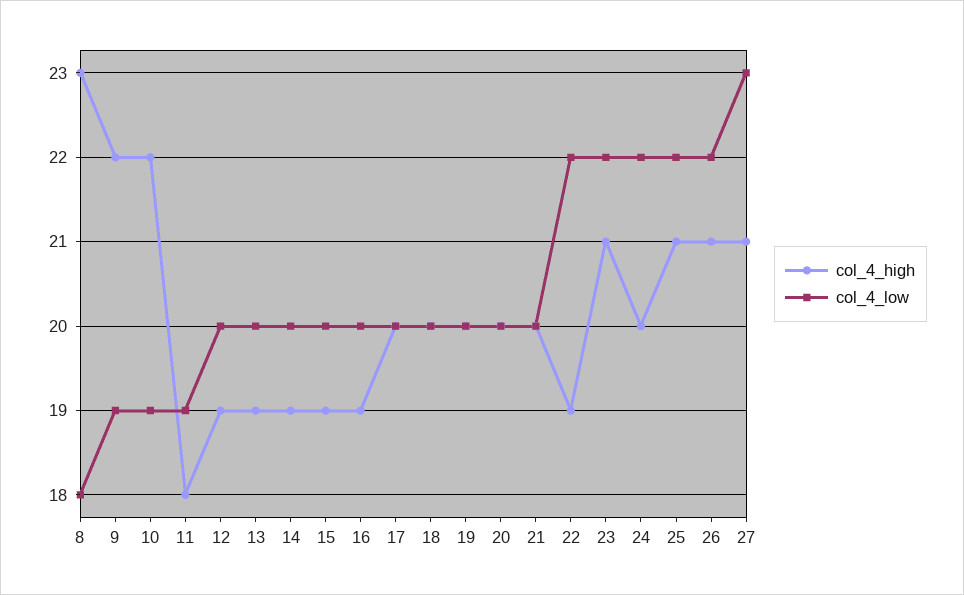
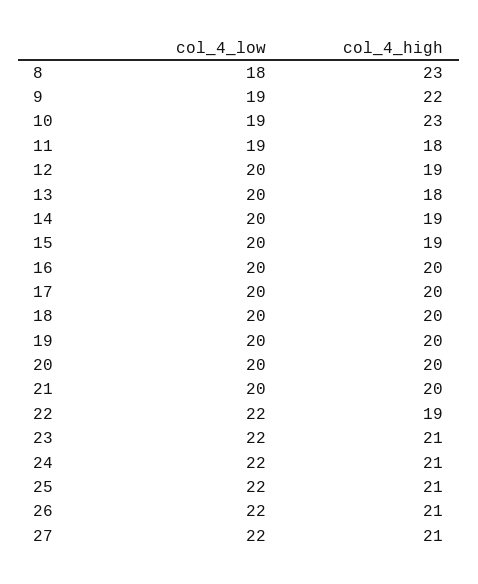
col_4_high, 10: 22 -> 23
col_4_high, 13: 19 -> 18
col_4_high, 16: 19 -> 20
col_4_high, 24: 20 -> 21
col_4_low, 27: 23 -> 22

